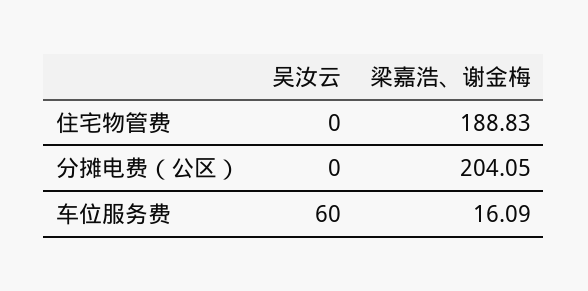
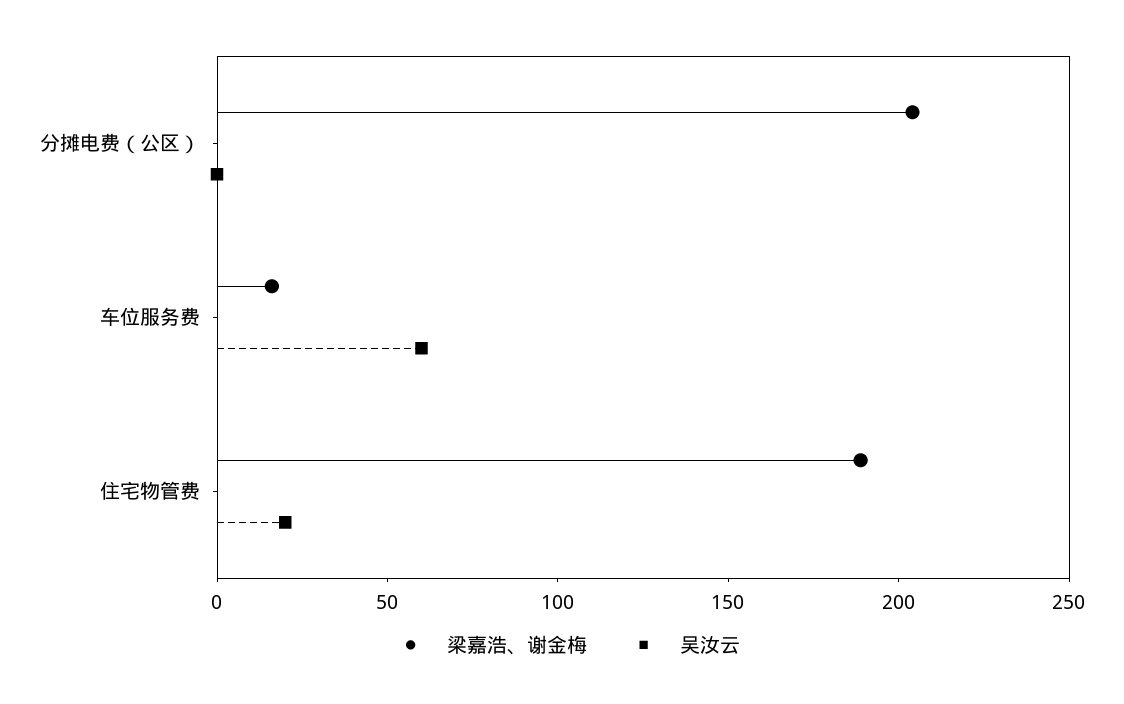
吴汝云, 住宅物管费: 0 -> 20

